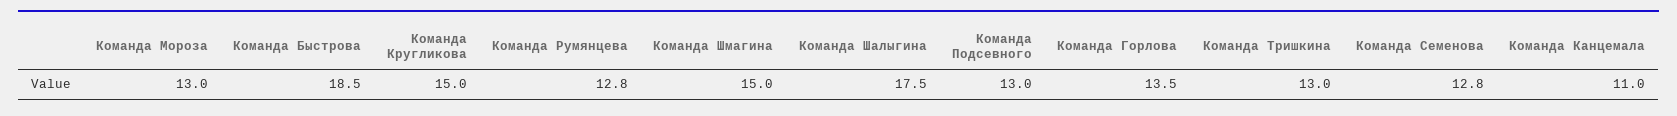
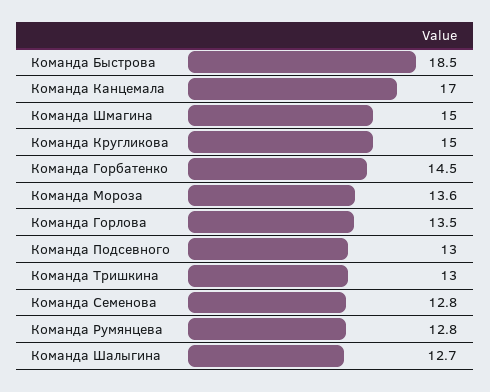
Команда Мороза: 13 -> 13.6
Команда Шалыгина: 17.5 -> 12.7
Команда Канцемала: 11 -> 17
Команда Горбатенко: none -> 14.5

